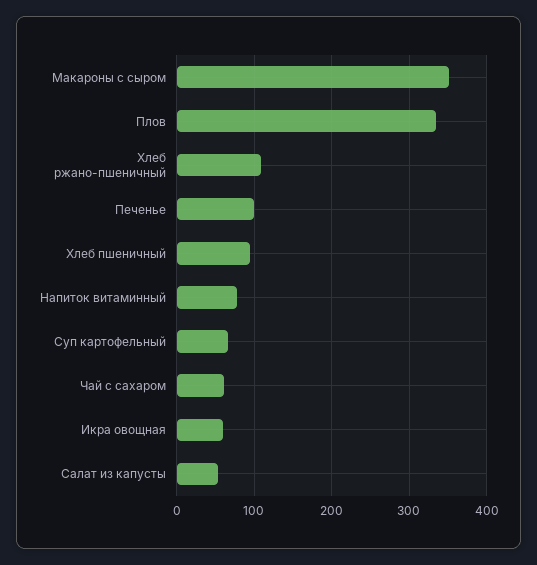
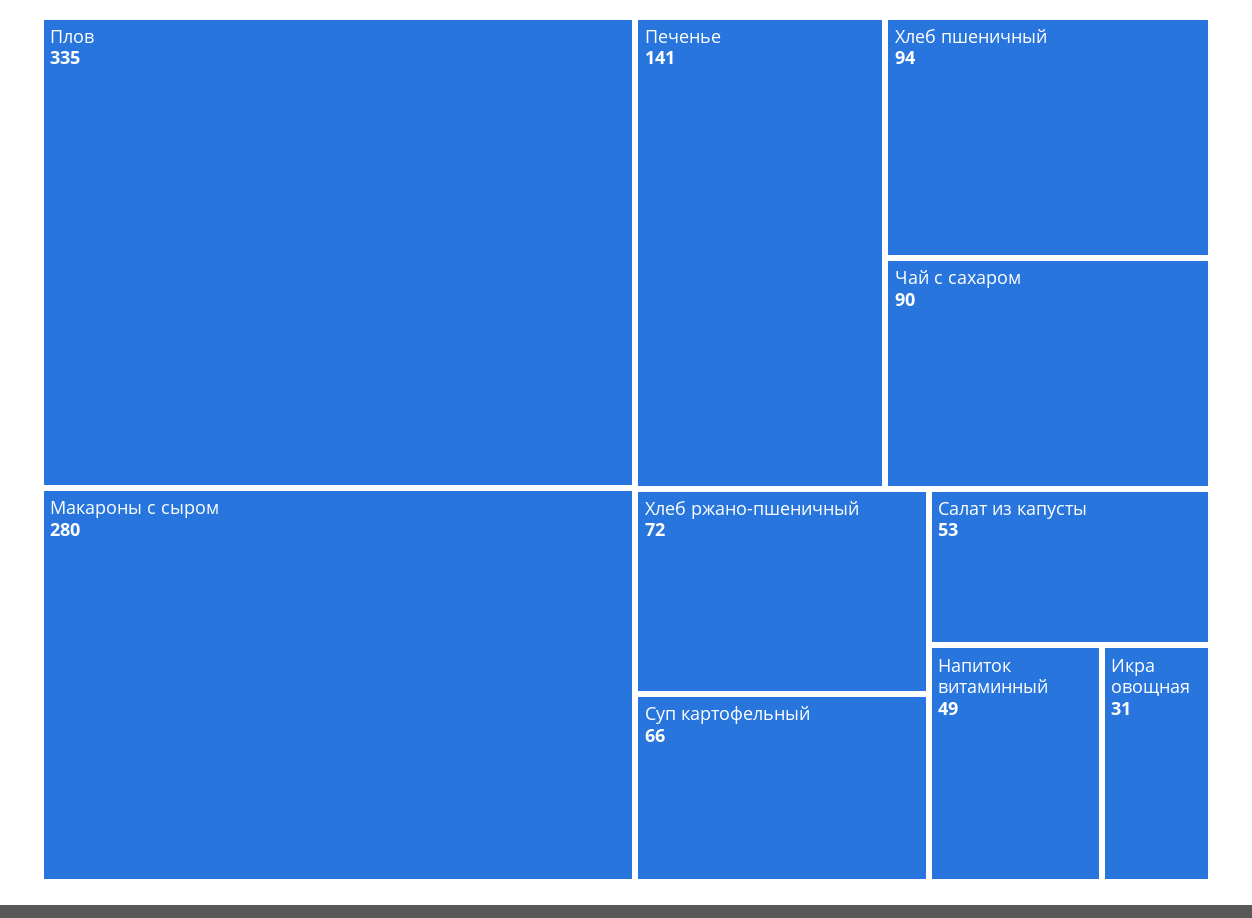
Макароны с сыром: 350 -> 280
Хлеб ржано-пшеничный: 110 -> 72
Печенье: 100 -> 141
Напиток витаминный: 80 -> 49
Чай с сахаром: 60 -> 90
Икра овощная: 60 -> 31

